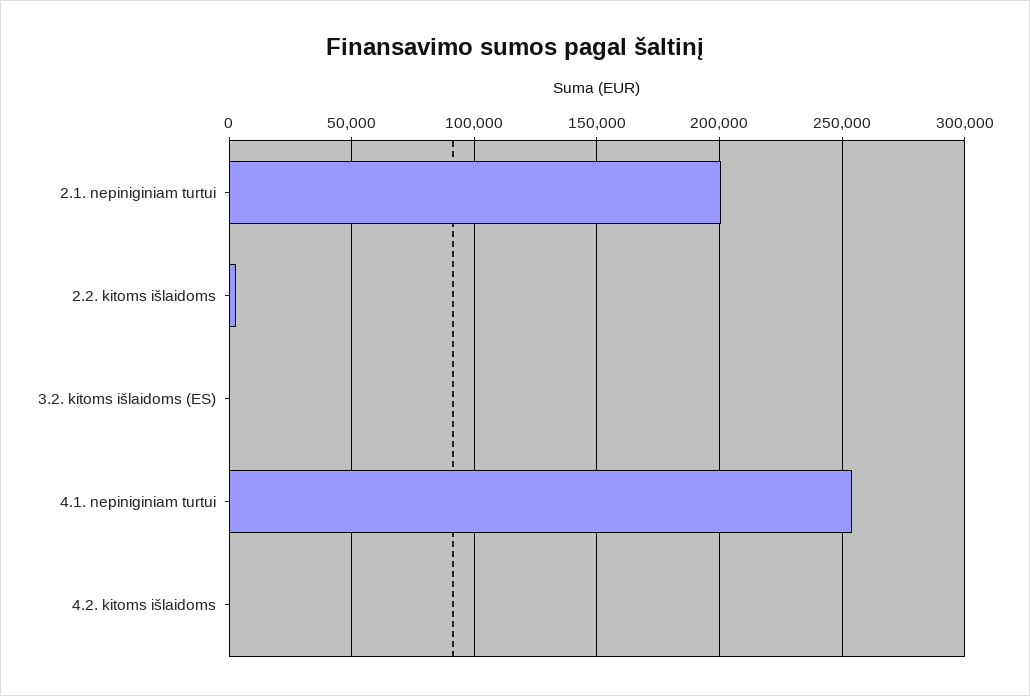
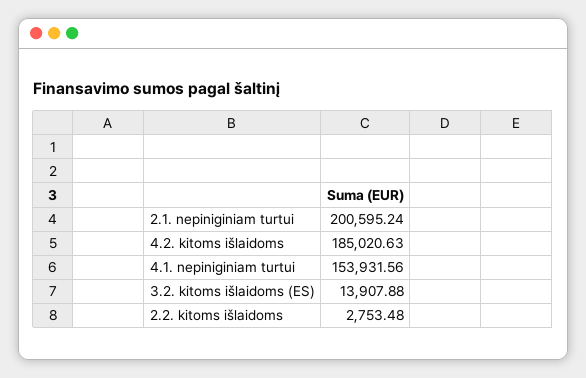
3.2. kitoms išlaidoms (ES): 0 -> 13907.88
4.1. nepiniginiam turtui: 255000 -> 153931.56
4.2. kitoms išlaidoms: 0 -> 185020.63

